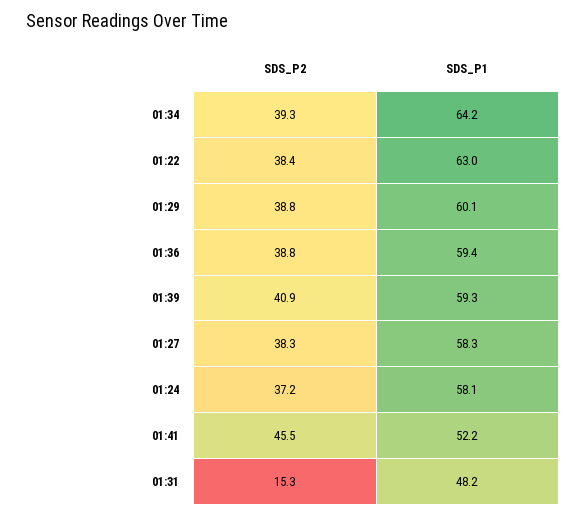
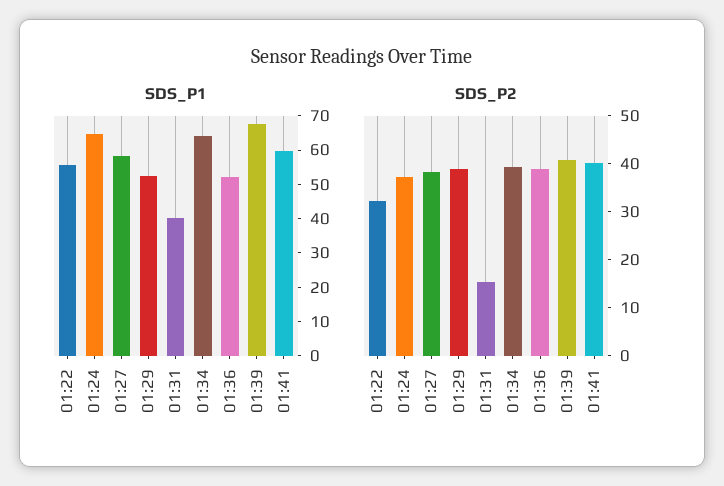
SDS_P2, 01:22: 38.4 -> 32
SDS_P1, 01:22: 63 -> 55
SDS_P1, 01:29: 60.1 -> 52.5
SDS_P1, 01:36: 59.4 -> 52.5
SDS_P1, 01:39: 59.3 -> 67.5
SDS_P1, 01:24: 58.1 -> 65
SDS_P2, 01:41: 45.5 -> 40
SDS_P1, 01:41: 52.2 -> 60
SDS_P1, 01:31: 48.2 -> 40

